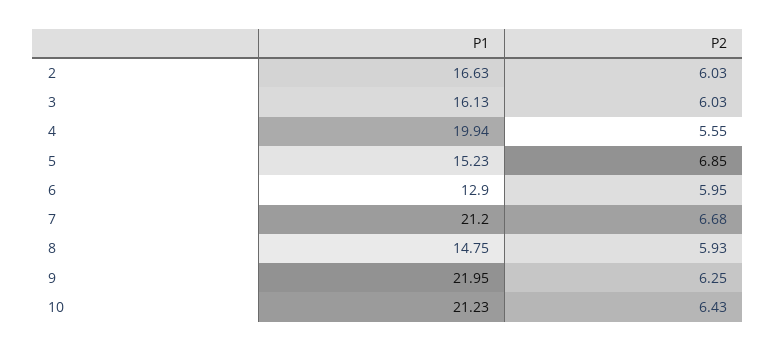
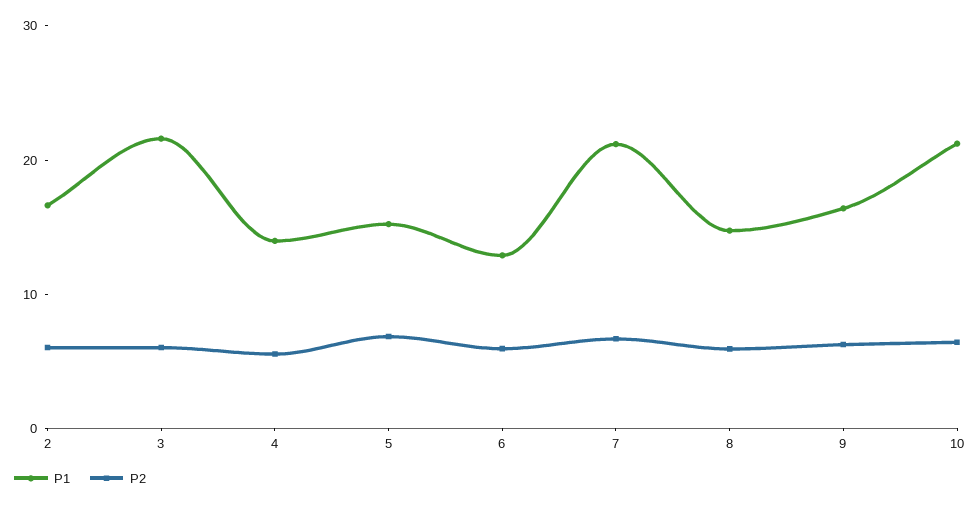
P1, 3: 16.13 -> 22
P1, 4: 19.94 -> 14
P1, 9: 21.95 -> 16

